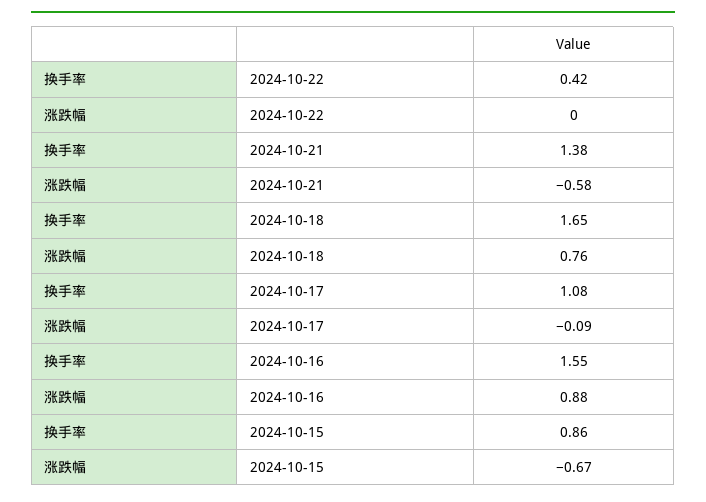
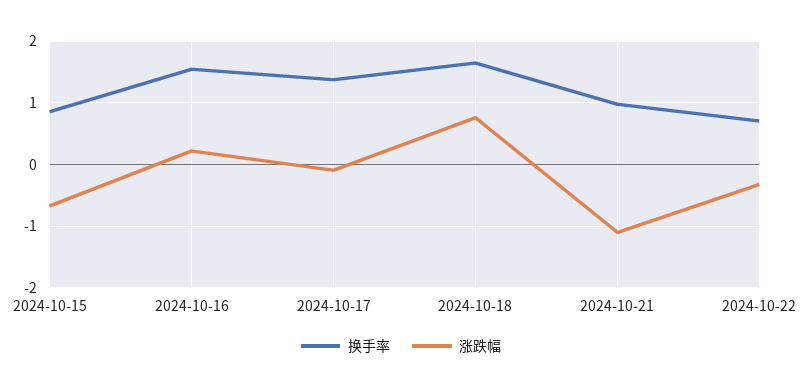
换手率, 2024-10-22: 0.42 -> 0.7
涨跌幅, 2024-10-22: 0 -> -0.3
换手率, 2024-10-21: 1.38 -> 1
涨跌幅, 2024-10-21: -0.58 -> -1.1
换手率, 2024-10-17: 1.08 -> 1.4
涨跌幅, 2024-10-16: 0.88 -> 0.2

